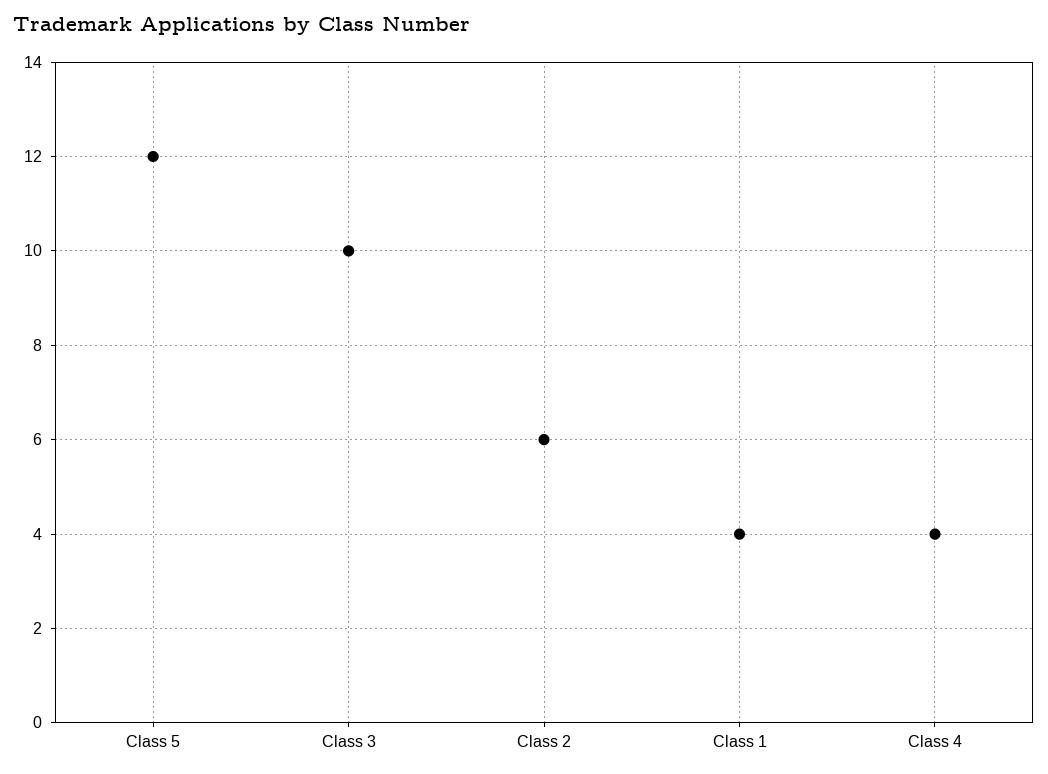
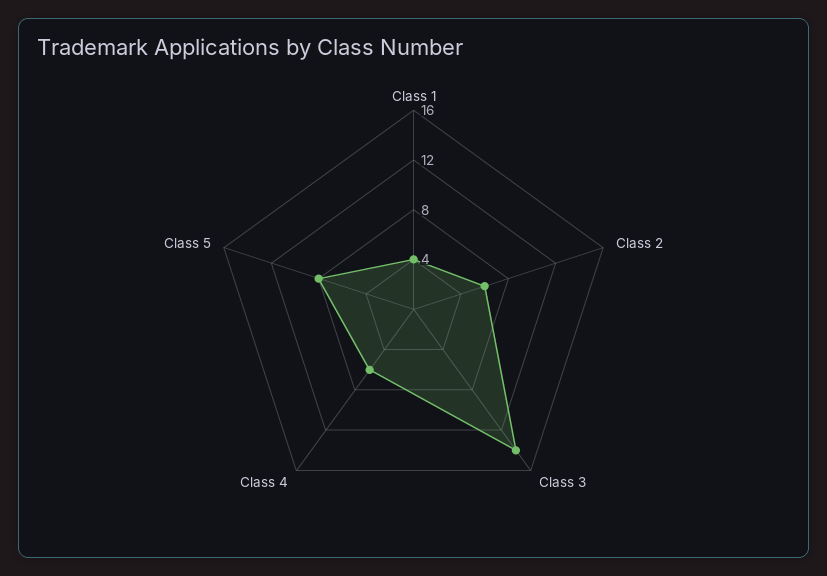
Class 5: 12 -> 8
Class 3: 10 -> 14
Class 4: 4 -> 6

